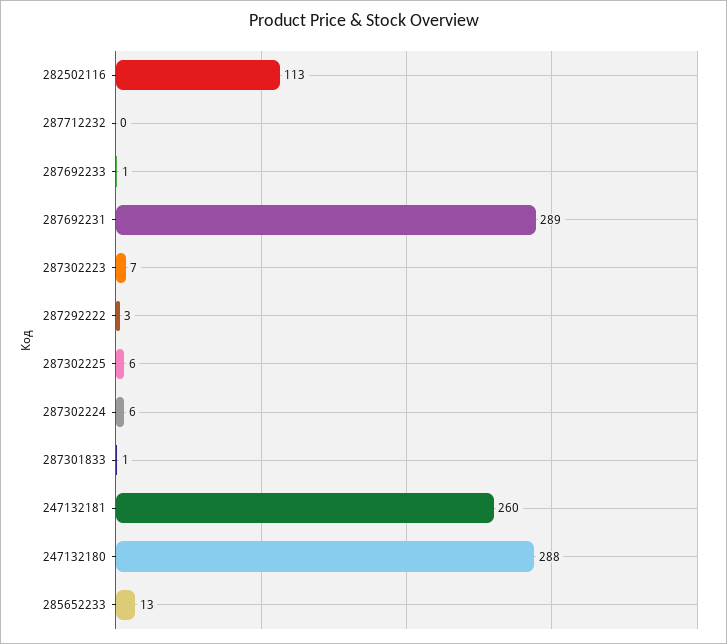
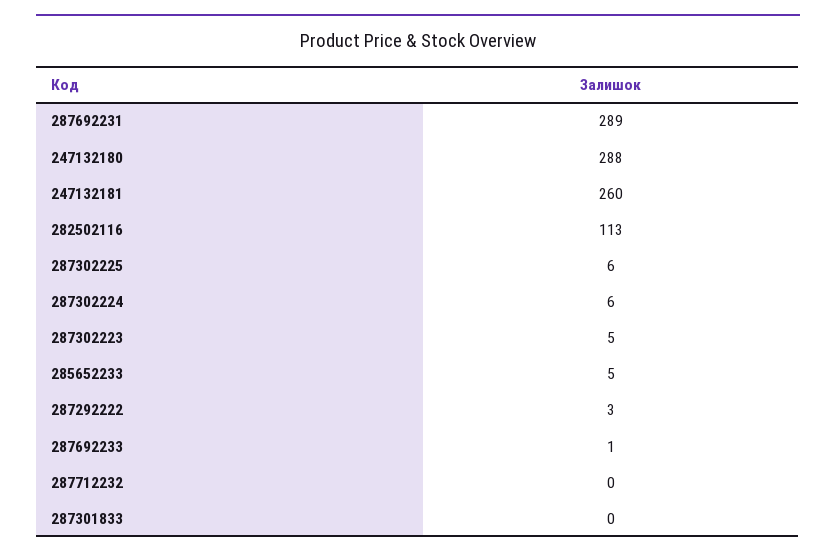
287302223: 7 -> 5
287301833: 1 -> 0
285652233: 13 -> 5

